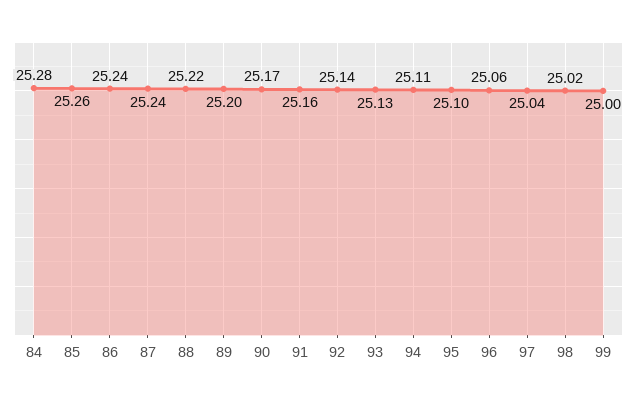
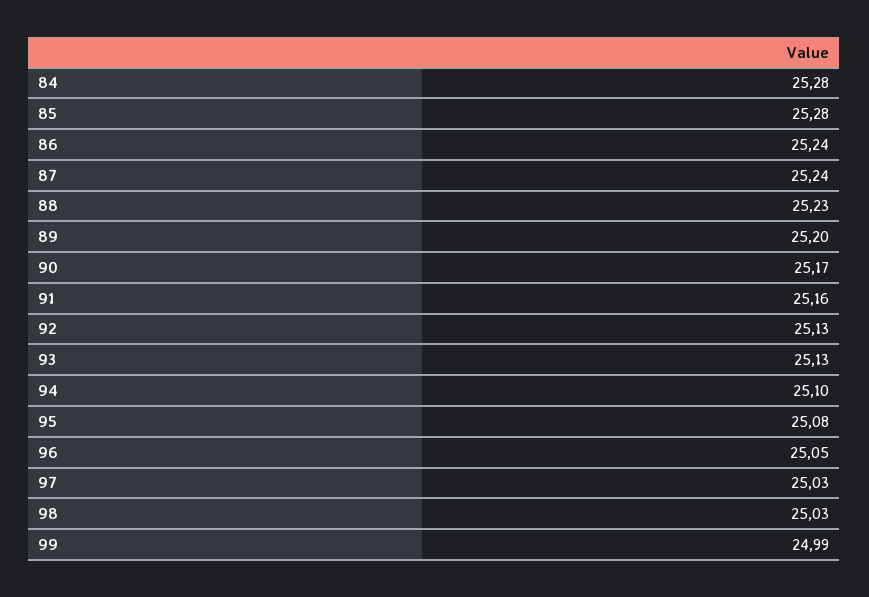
85: 25.26 -> 25.28
88: 25.22 -> 25.23
92: 25.14 -> 25.13
94: 25.11 -> 25.1
95: 25.1 -> 25.08
96: 25.06 -> 25.05
97: 25.04 -> 25.03
98: 25.02 -> 25.03
99: 25 -> 24.99

